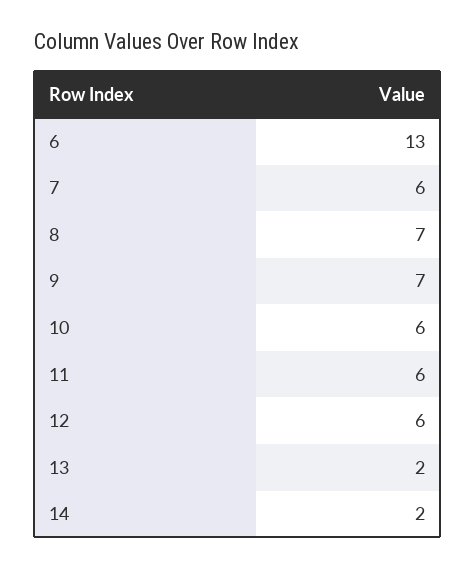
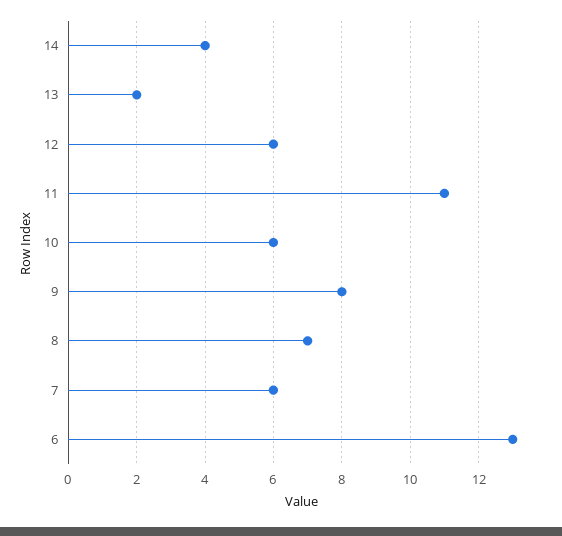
9: 7 -> 8
11: 6 -> 11
14: 2 -> 4

